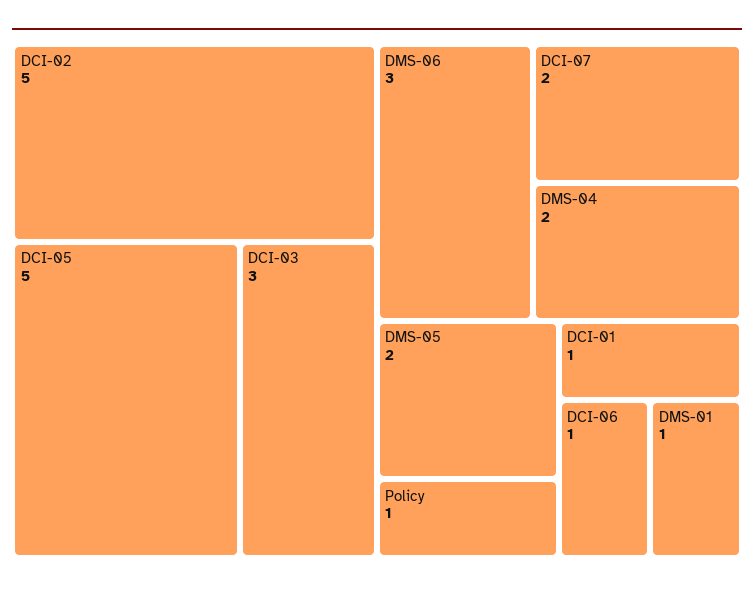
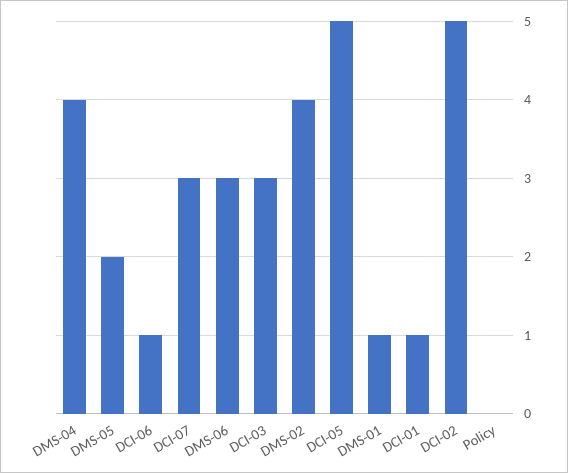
DCI-07: 2 -> 3
DMS-04: 2 -> 4
Policy: 1 -> 0
DMS-02: none -> 4

